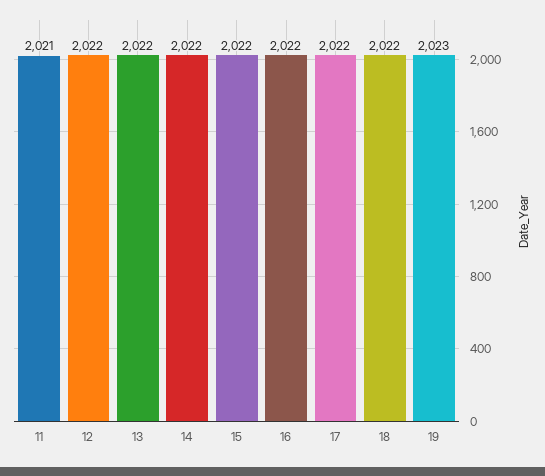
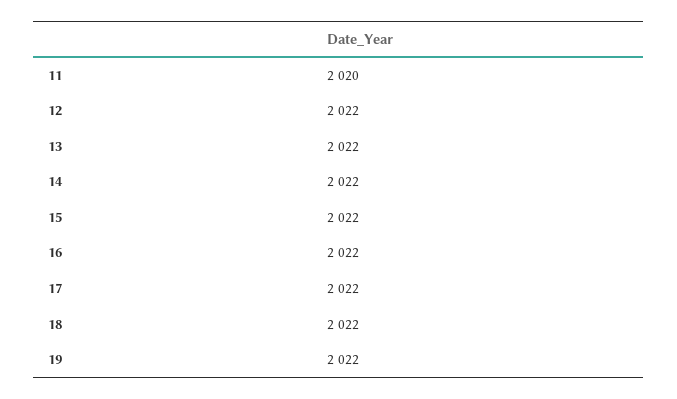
11: 2021 -> 2020
19: 2023 -> 2022

